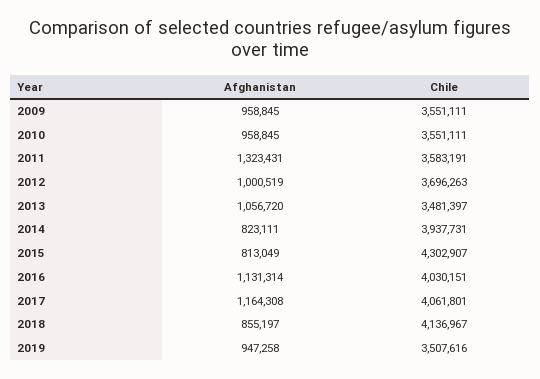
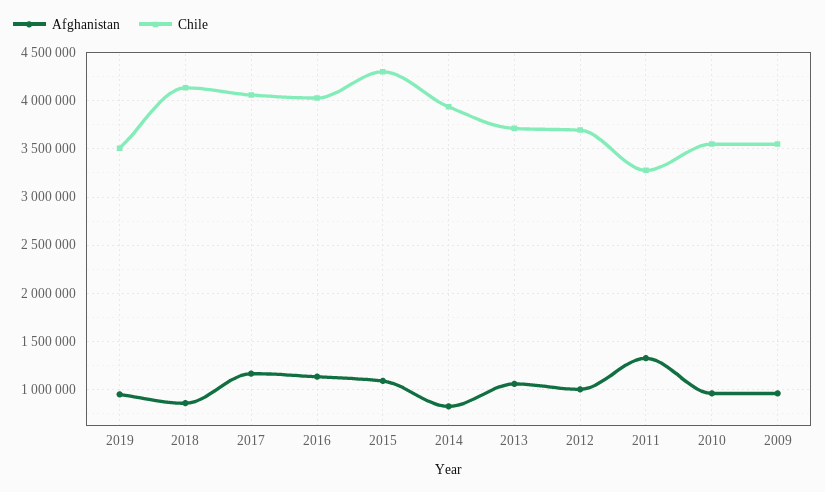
Chile, 2011: 3583191 -> 3300000
Chile, 2013: 3481397 -> 3700000
Afghanistan, 2015: 813049 -> 1100000

